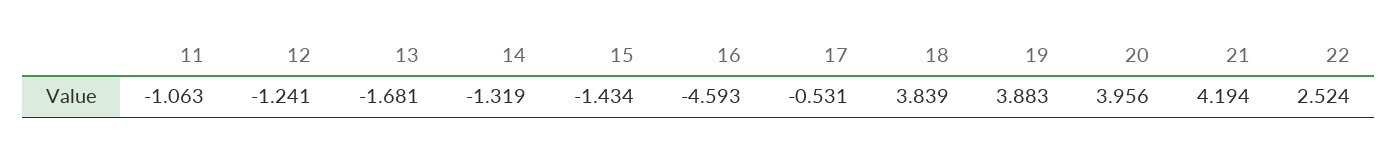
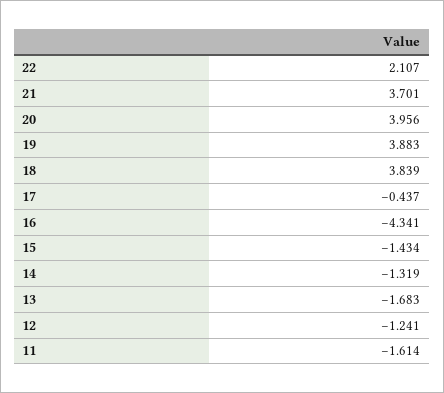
11: -1.063 -> -1.614
13: -1.681 -> -1.683
16: -4.593 -> -4.341
17: -0.531 -> -0.437
21: 4.194 -> 3.701
22: 2.524 -> 2.107

